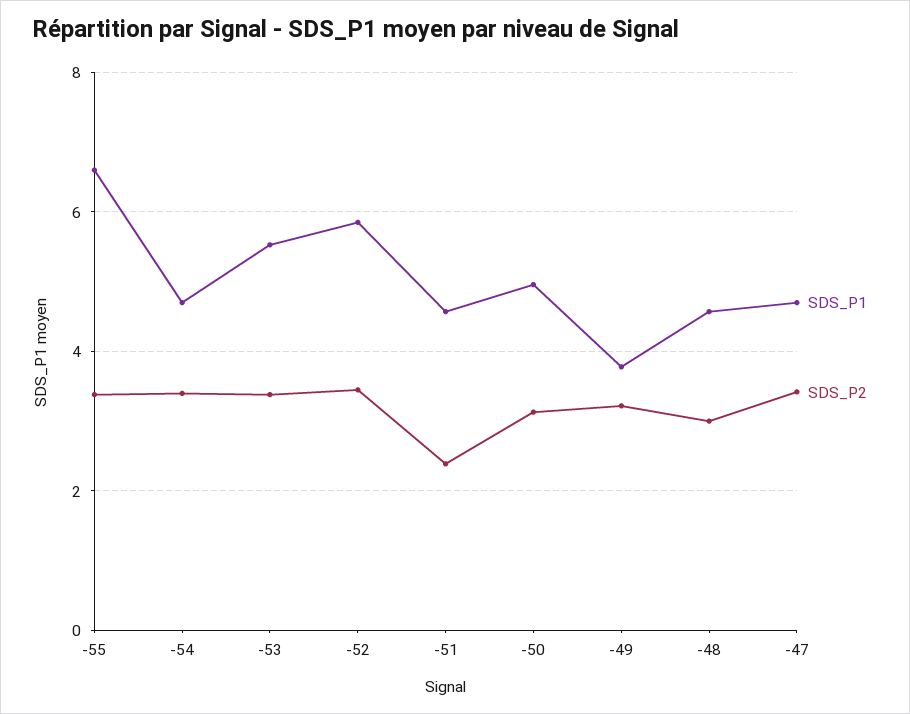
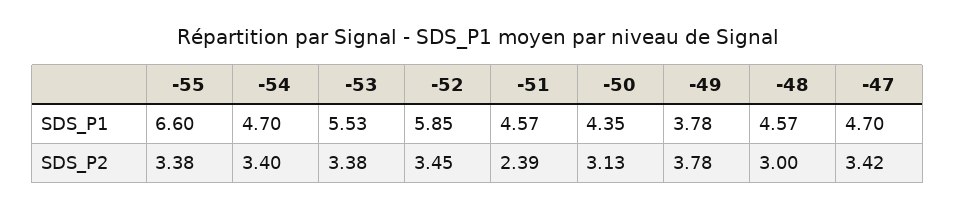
SDS_P1, -50: 5 -> 4.35
SDS_P2, -49: 3.2 -> 3.78

